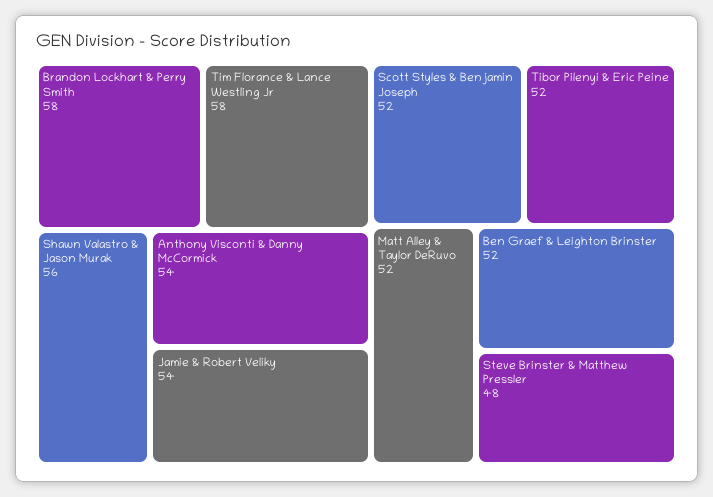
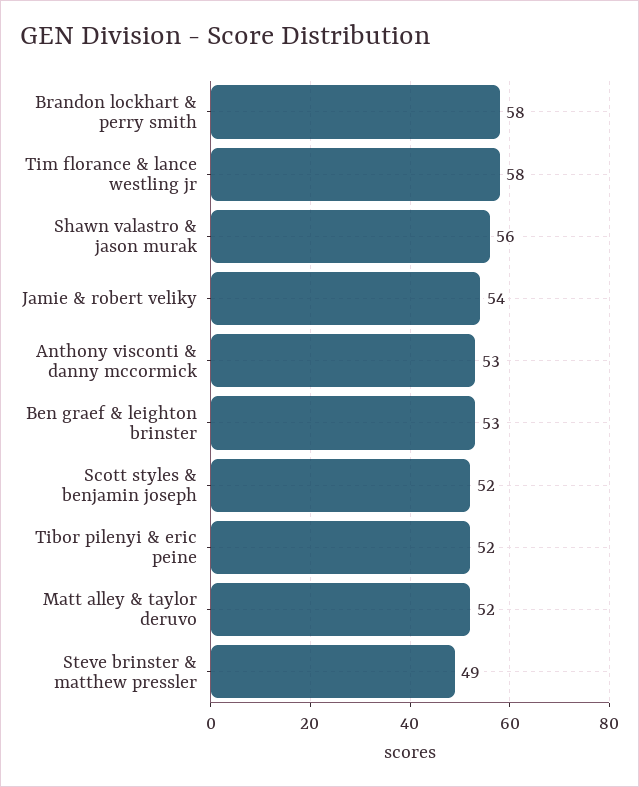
Anthony Visconti & Danny McCormick: 54 -> 53
Ben Graef & Leighton Brinster: 52 -> 53
Steve Brinster & Matthew Pressler: 48 -> 49

